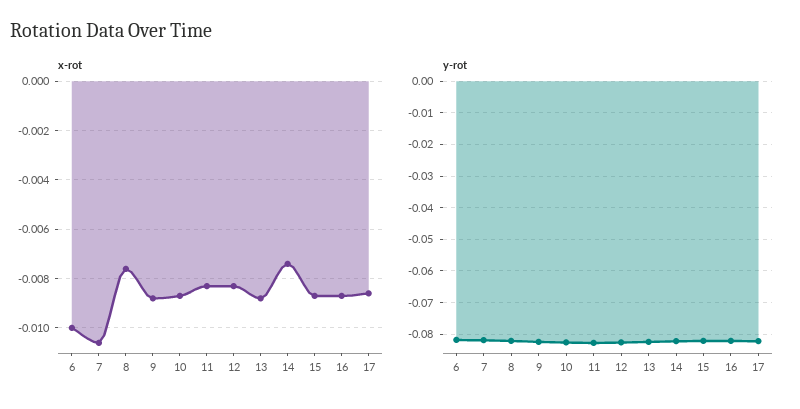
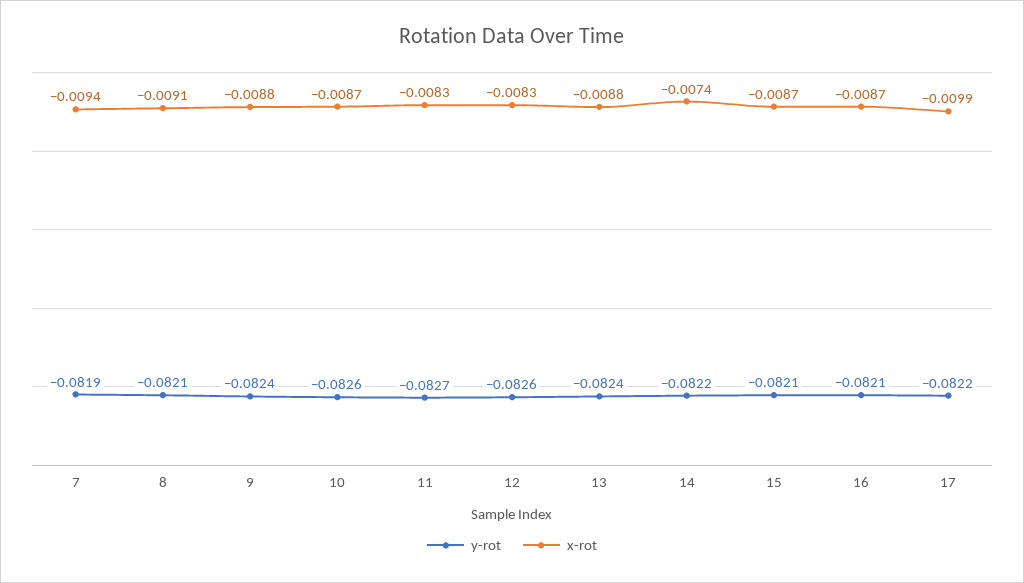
x-rot, 6: -0.01 -> none
x-rot, 7: -0.0105 -> -0.0094
x-rot, 8: -0.0075 -> -0.0091
x-rot, 17: -0.0085 -> -0.0099
y-rot, 6: -0.082 -> none

